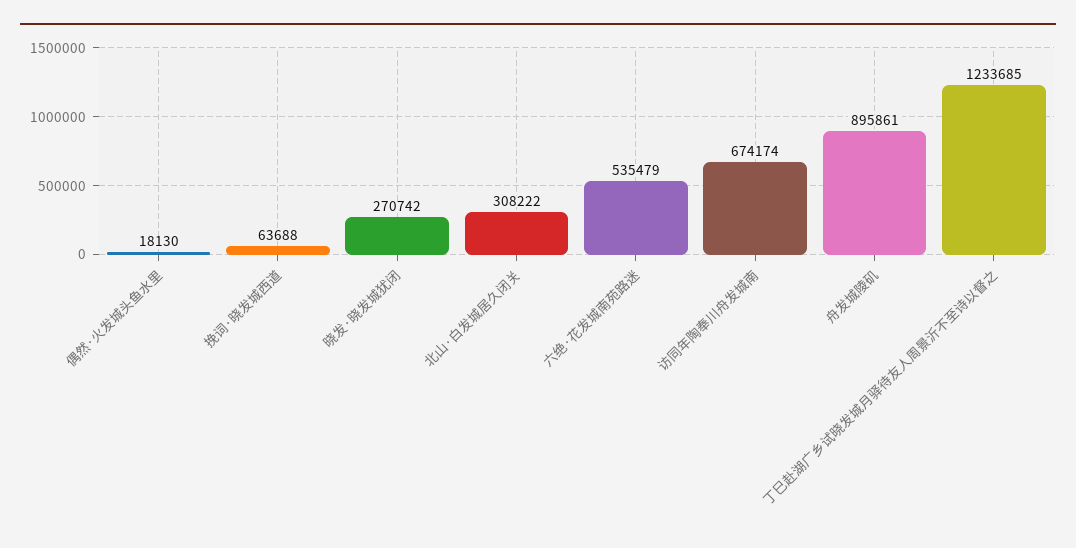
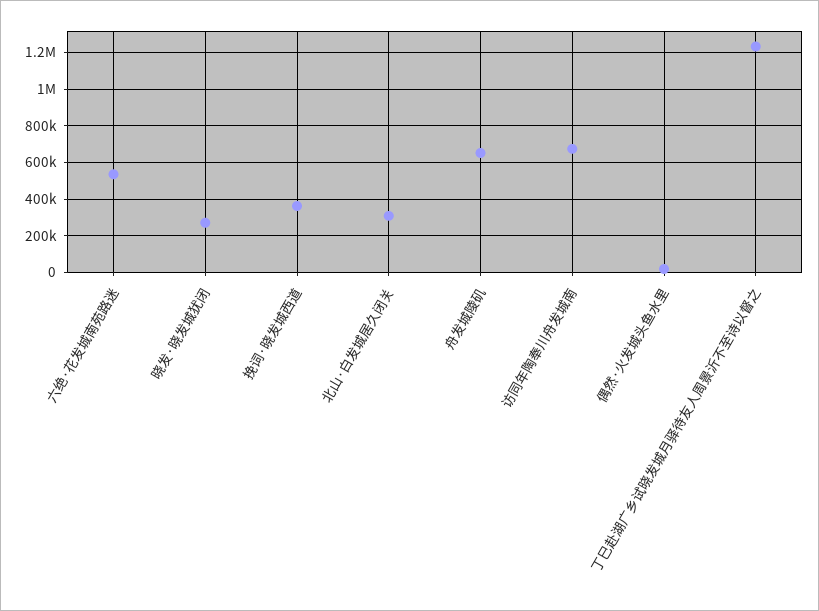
挽词·晓发城西道: 63688 -> 350000
舟发城陵矶: 895861 -> 650000

